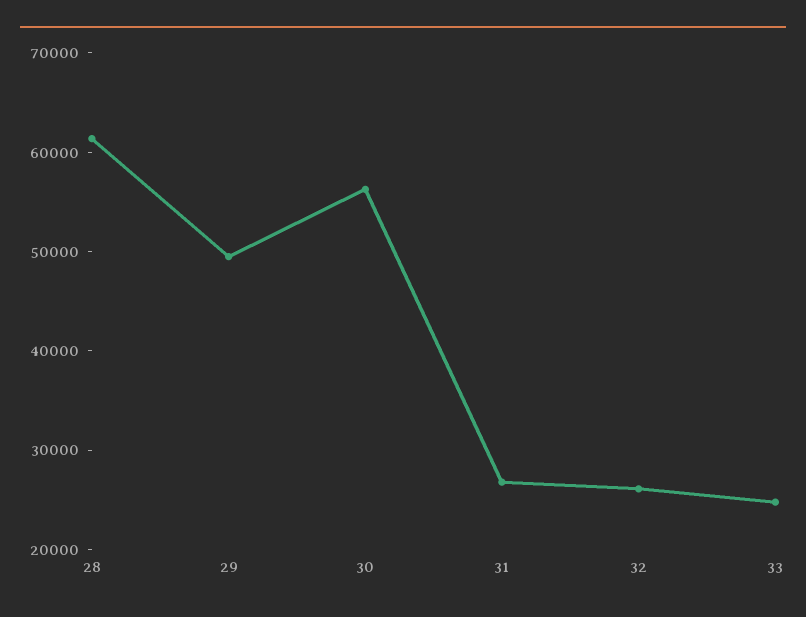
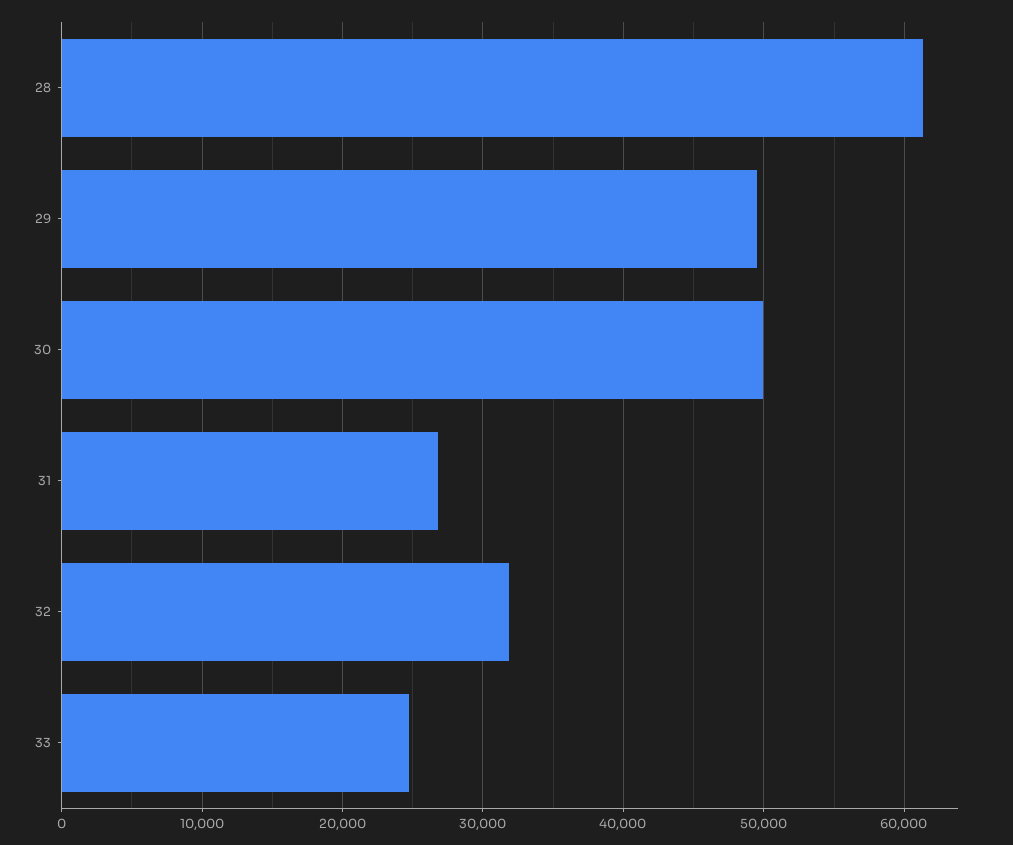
30: 56000 -> 50000
32: 26000 -> 32000

